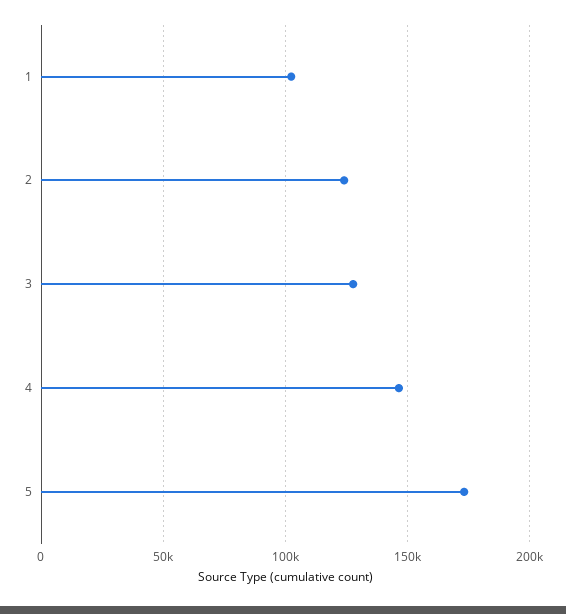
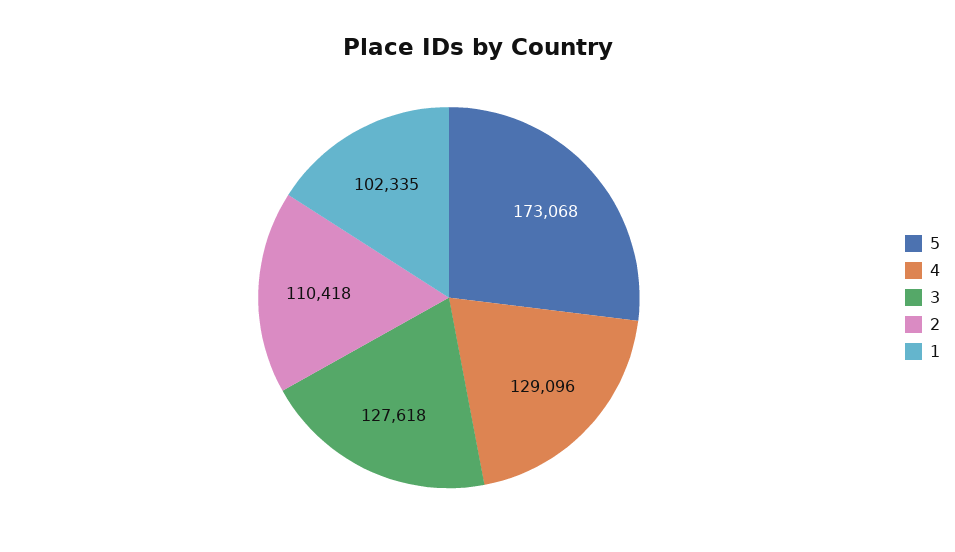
2: 125000 -> 110418
4: 145000 -> 129096

